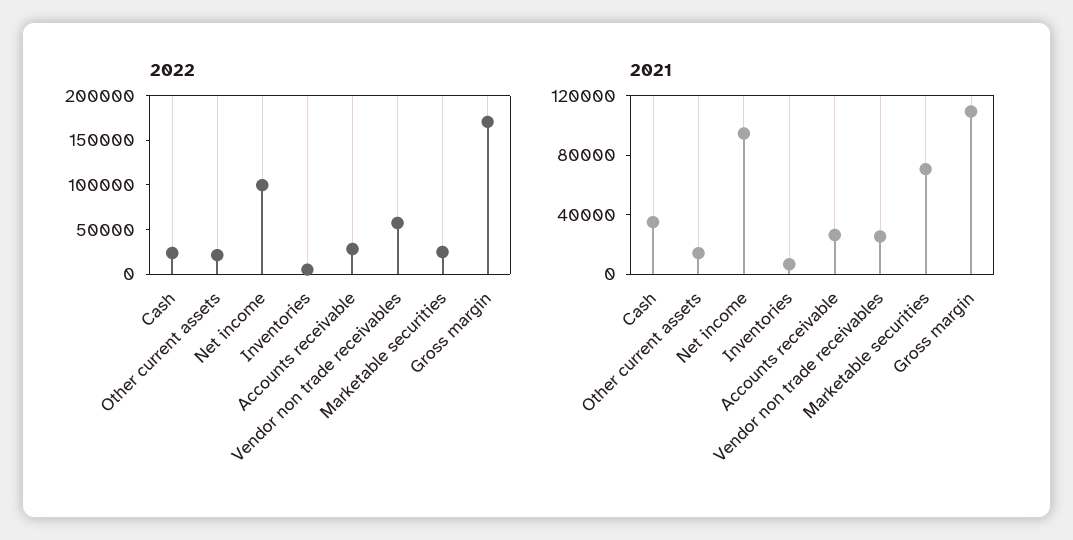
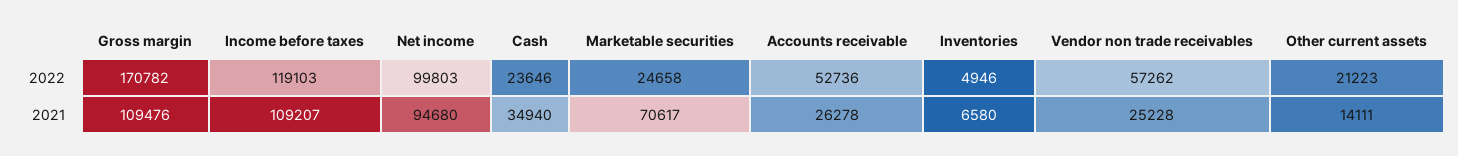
2022, Accounts receivable: 30000 -> 52736
2022, Income before taxes: none -> 119103
2021, Income before taxes: none -> 109207

